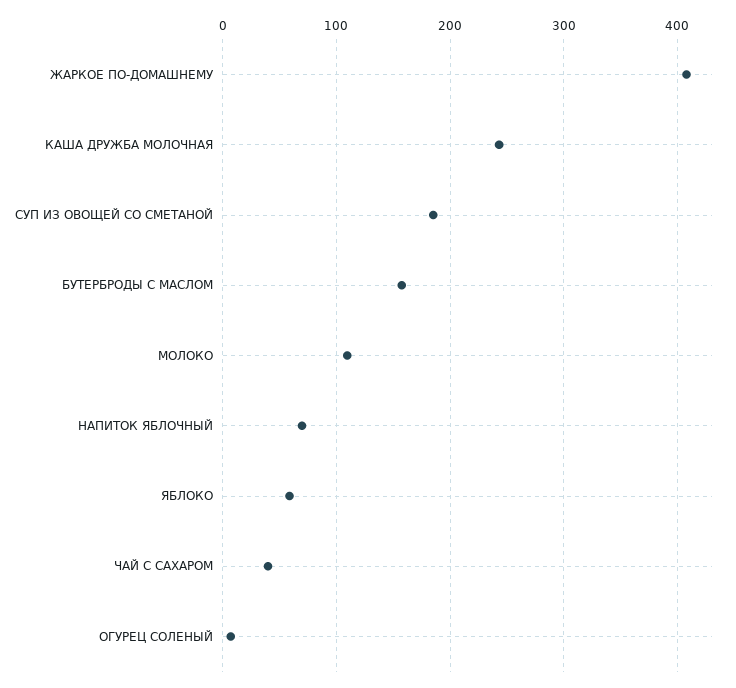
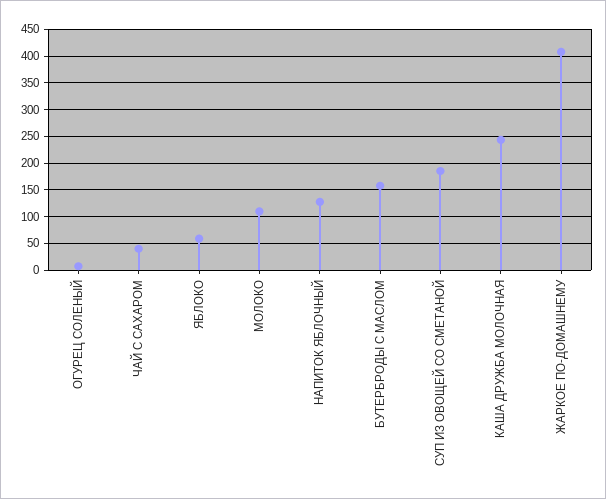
НАПИТОК ЯБЛОЧНЫЙ: 70 -> 125

